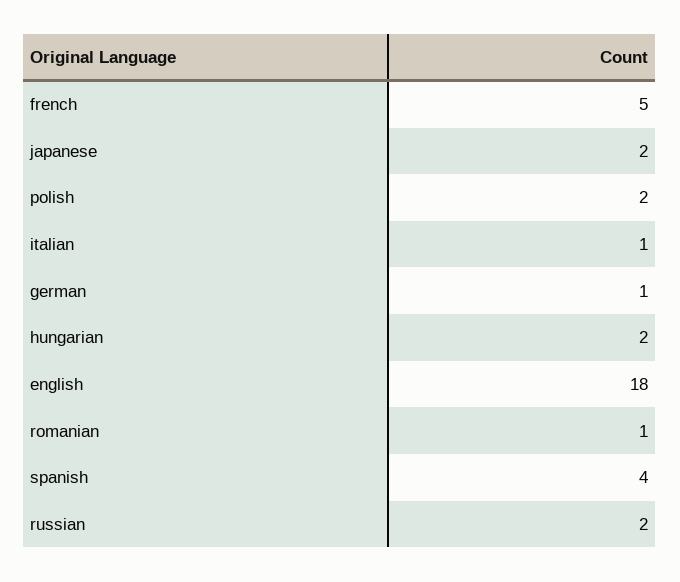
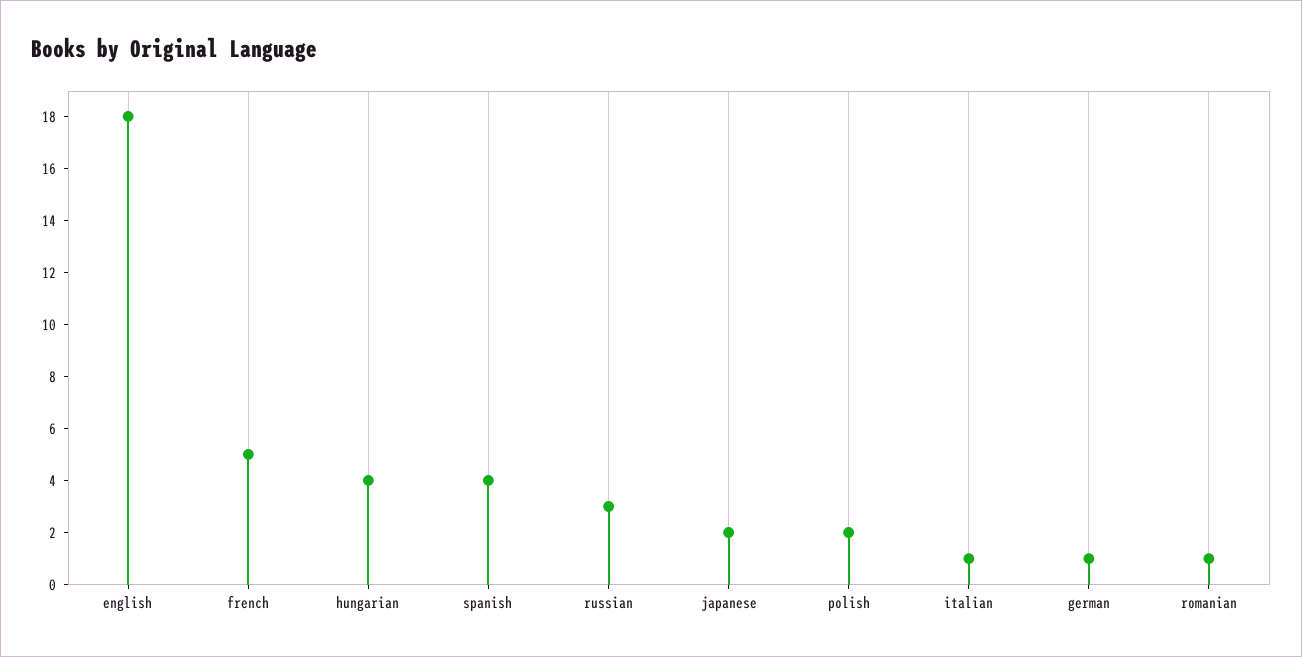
hungarian: 2 -> 4
russian: 2 -> 3

